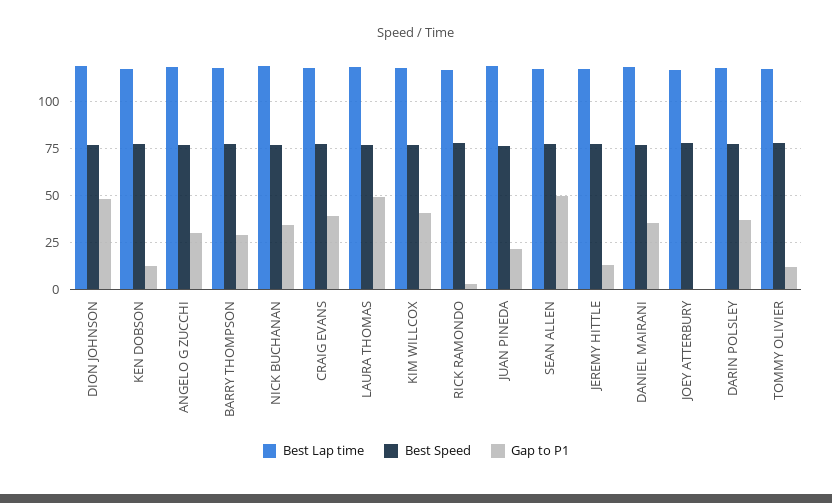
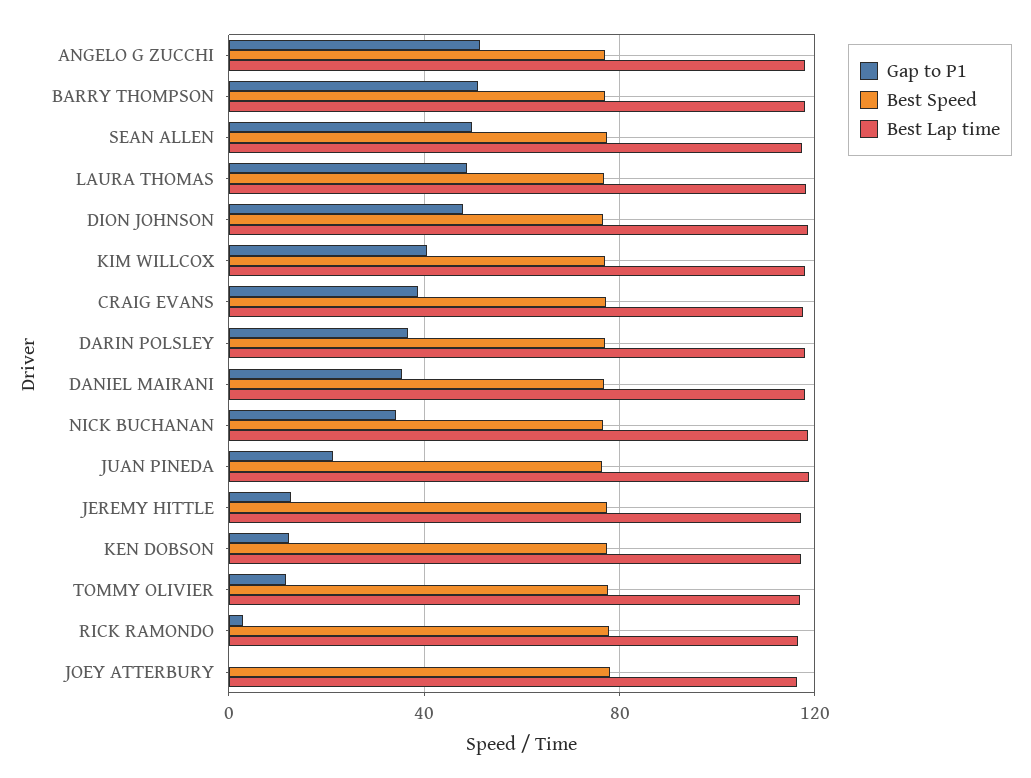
Gap to P1, ANGELO G ZUCCHI: 30 -> 50
Gap to P1, BARRY THOMPSON: 30 -> 50

